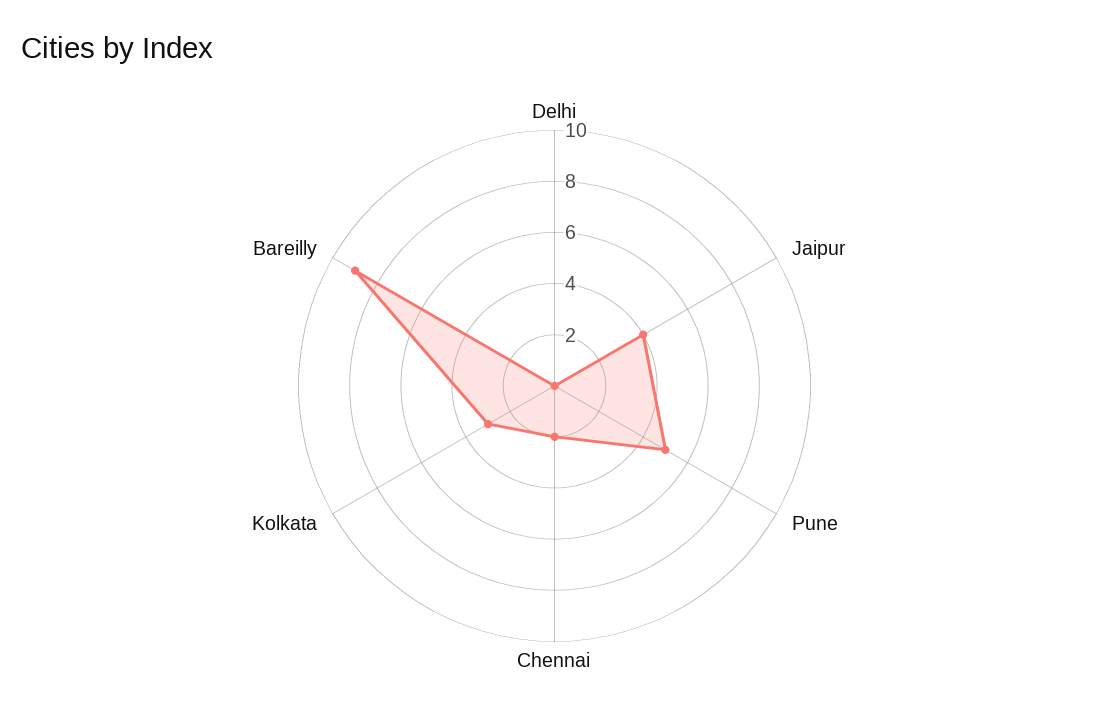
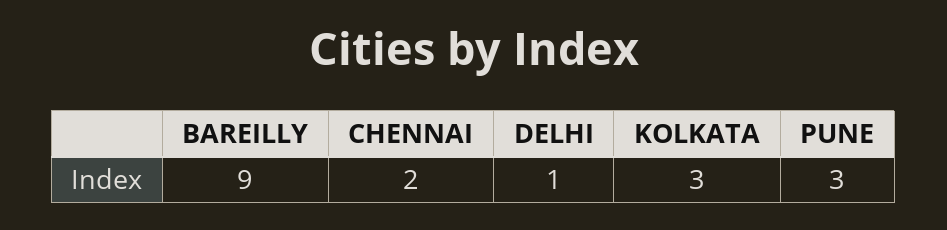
Delhi: 0 -> 1
Jaipur: 4 -> none
Pune: 5 -> 3

